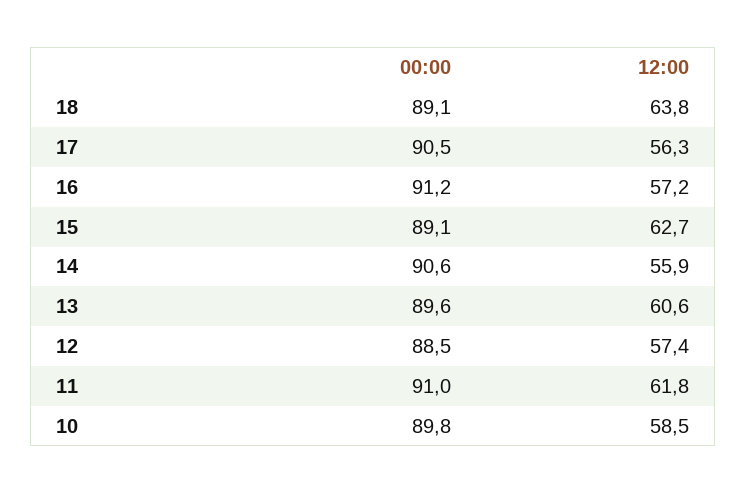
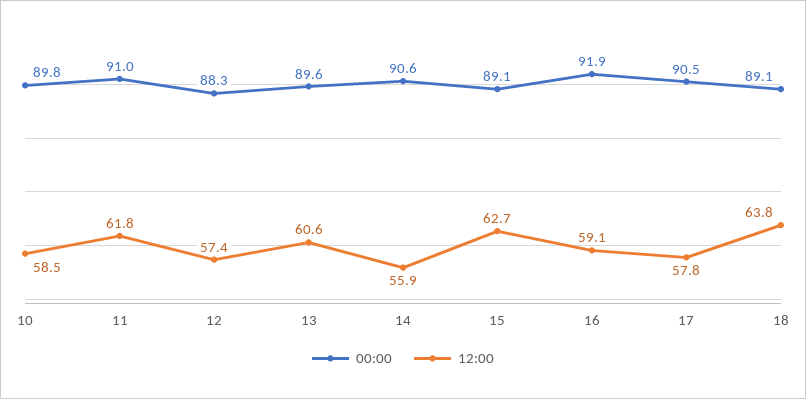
12:00, 17: 56.3 -> 57.8
00:00, 16: 91.2 -> 91.9
12:00, 16: 57.2 -> 59.1
00:00, 12: 88.5 -> 88.3

